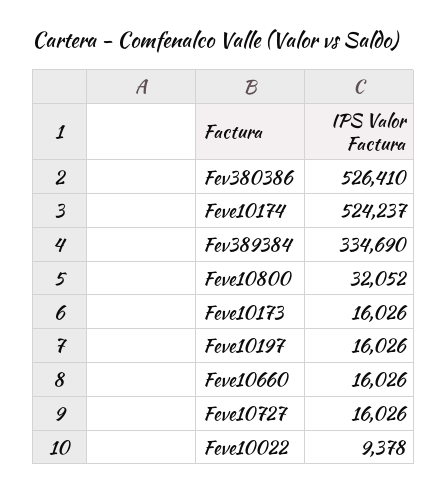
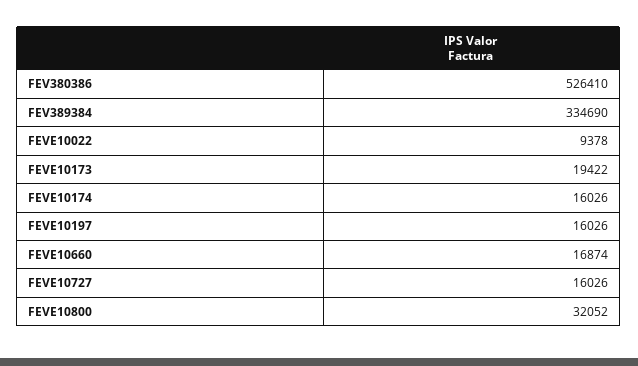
Feve10174: 524237 -> 16026
Feve10173: 16026 -> 19422
Feve10660: 16026 -> 16874

